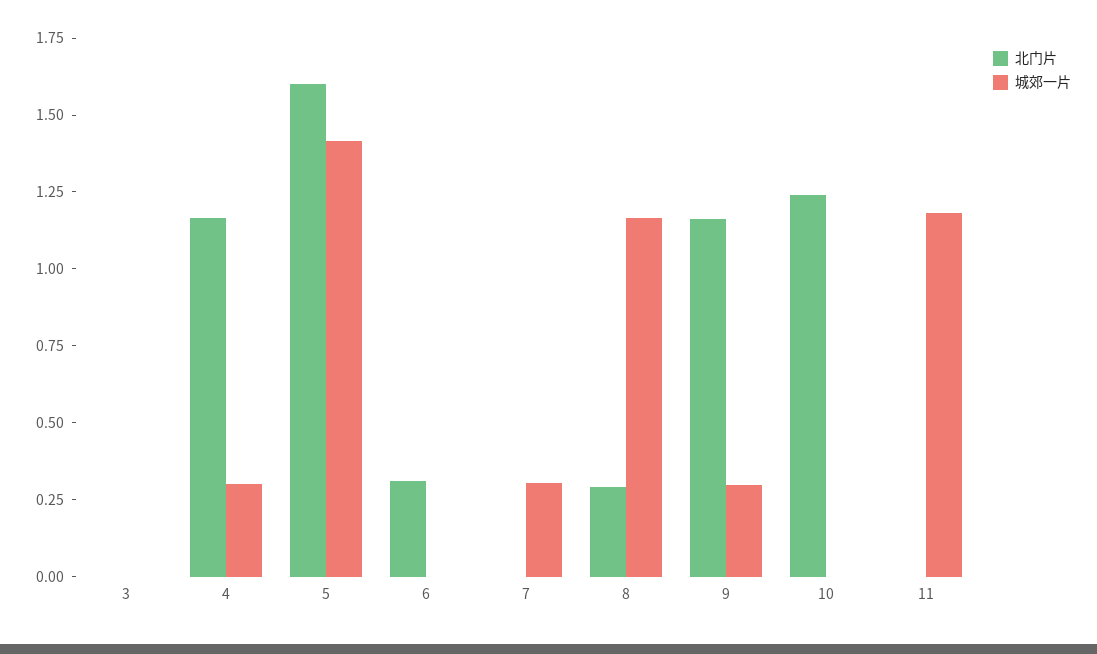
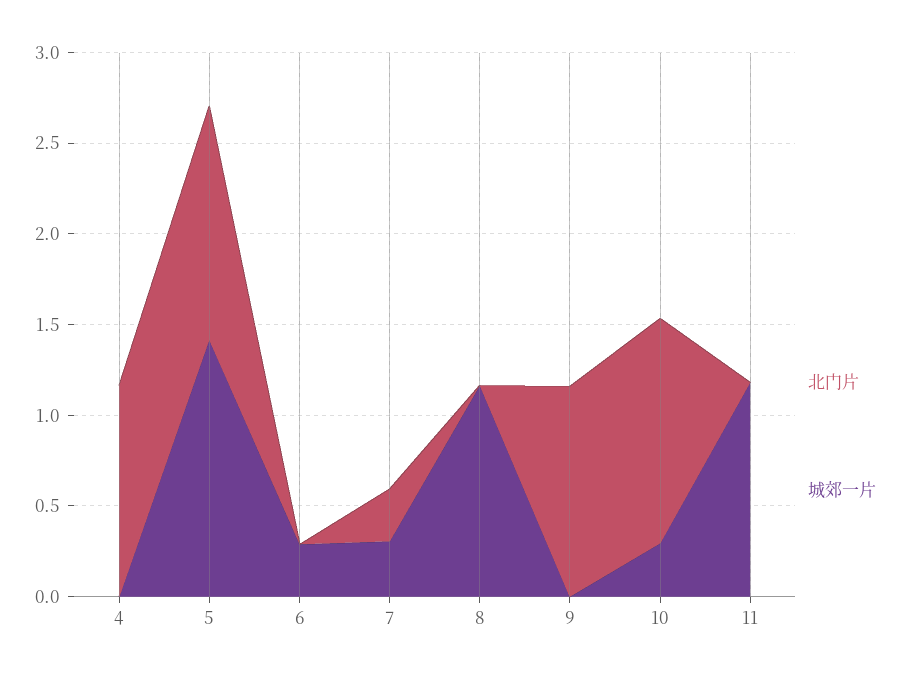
北门片, 3: 0 -> none
城郊一片, 3: 0 -> none
城郊一片, 4: 0.3 -> 0
北门片, 5: 1.6 -> 1.3
北门片, 6: 0.3 -> 0
城郊一片, 6: 0 -> 0.3
北门片, 7: 0 -> 0.3
北门片, 8: 0.3 -> 0
城郊一片, 9: 0.3 -> 0
城郊一片, 10: 0 -> 0.3

